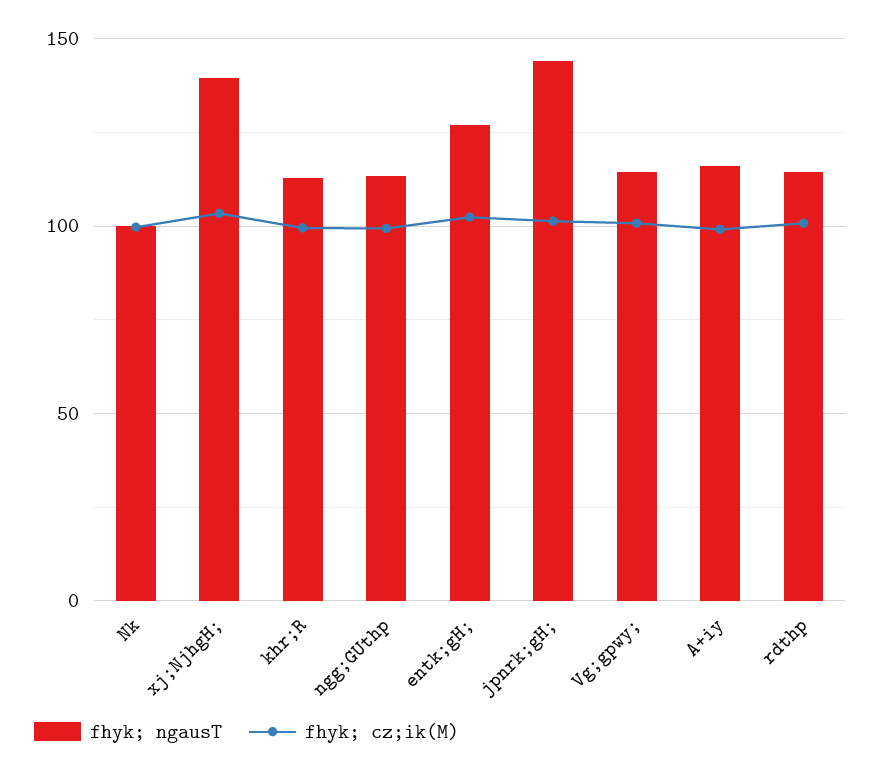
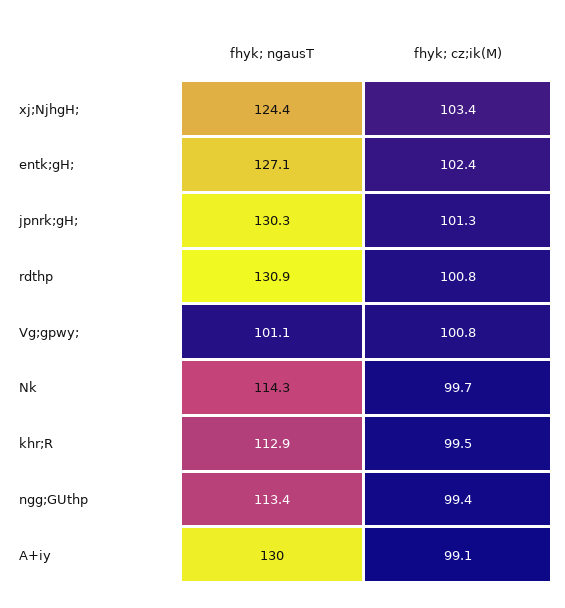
fhyk; ngausT, Nk: 100 -> 114.3
fhyk; ngausT, xj;NjhgH;: 140 -> 124.4
fhyk; ngausT, jpnrk;gH;: 145 -> 130.3
fhyk; ngausT, Vg;gpwy;: 115 -> 101.1
fhyk; ngausT, A+iy: 115 -> 130
fhyk; ngausT, rdthp: 115 -> 130.9

